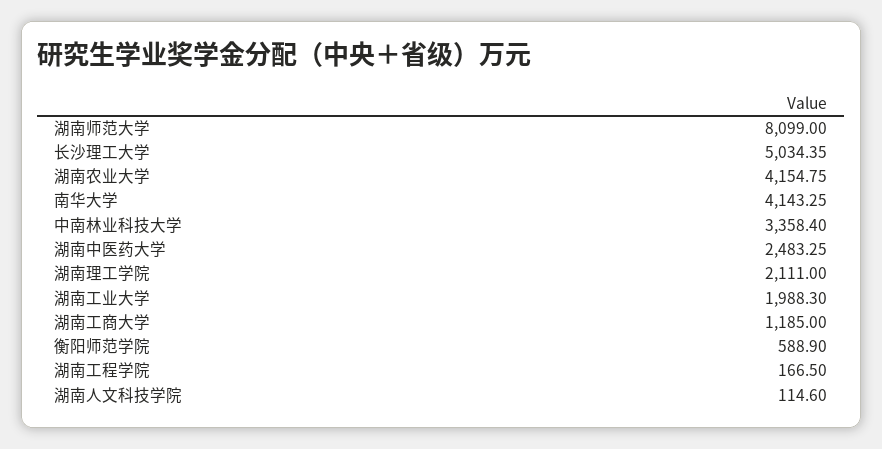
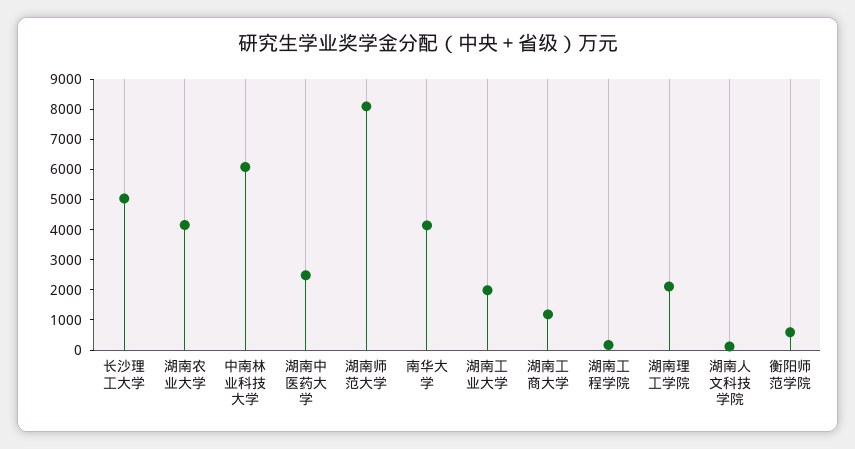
中南林业科技大学: 3358.4 -> 6000

